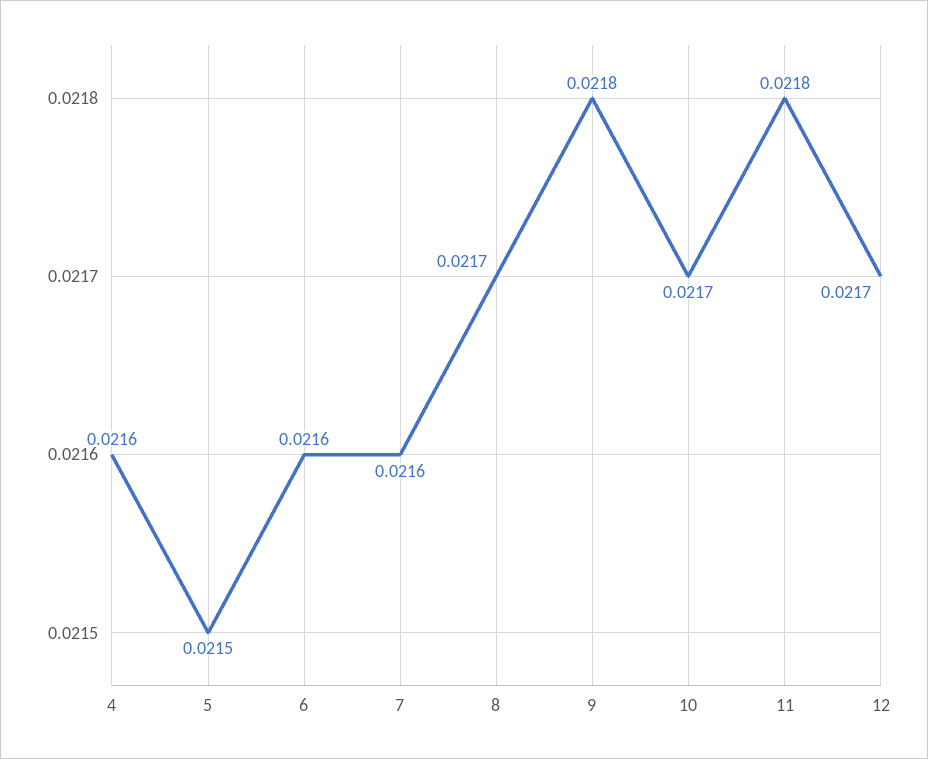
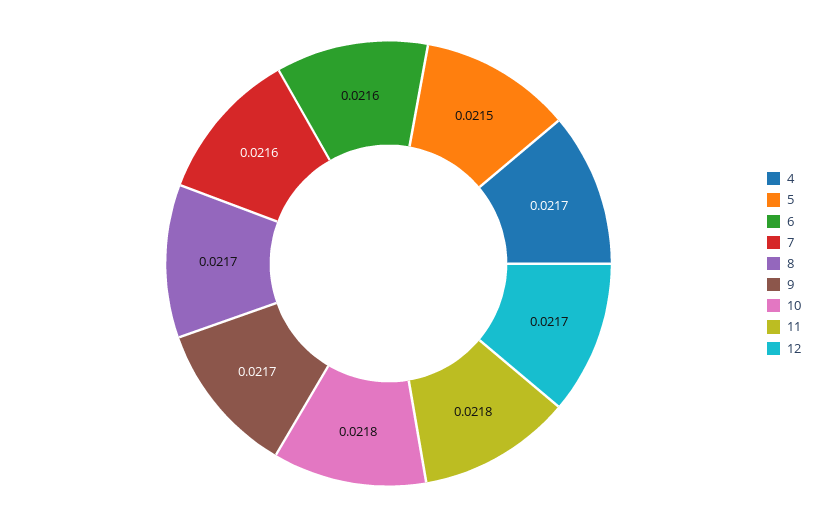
4: 0.0216 -> 0.0217
9: 0.0218 -> 0.0217
10: 0.0217 -> 0.0218

